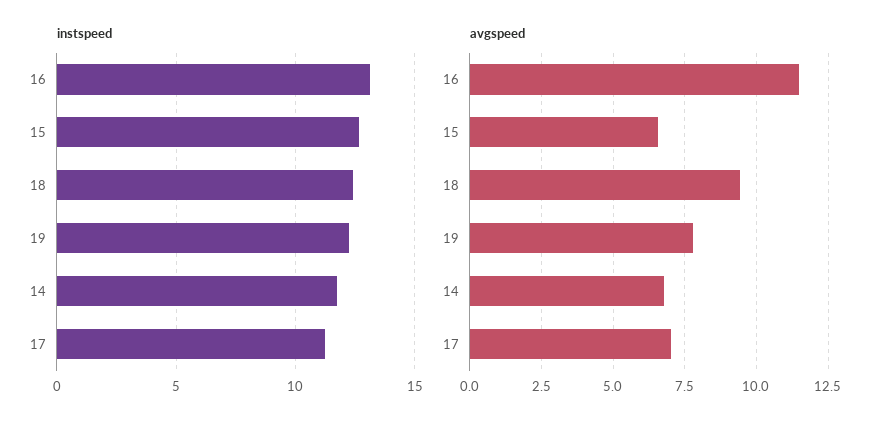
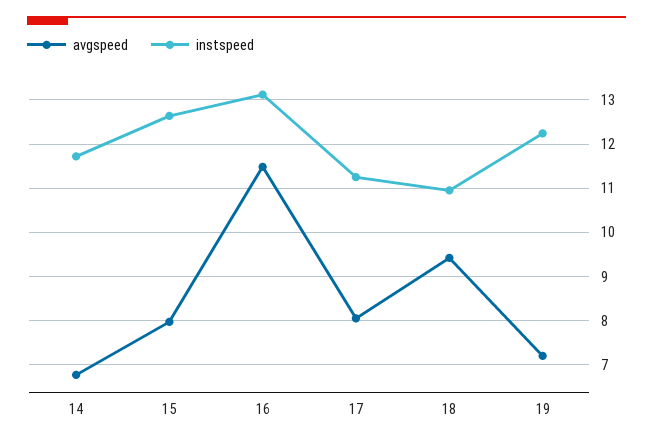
instspeed, 18: 12.5 -> 11
avgspeed, 15: 6.5 -> 8
avgspeed, 19: 7.75 -> 7.2
avgspeed, 17: 7 -> 8

